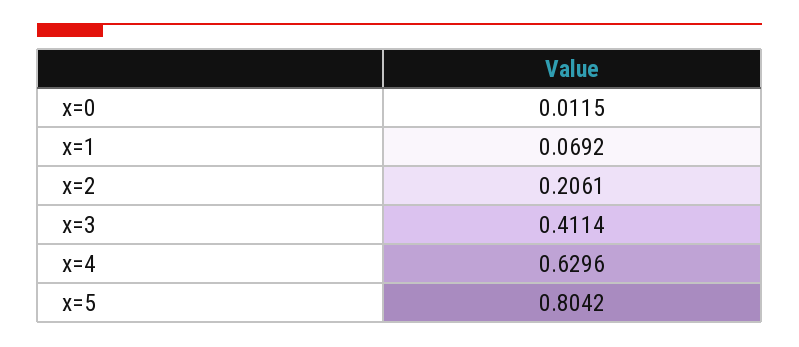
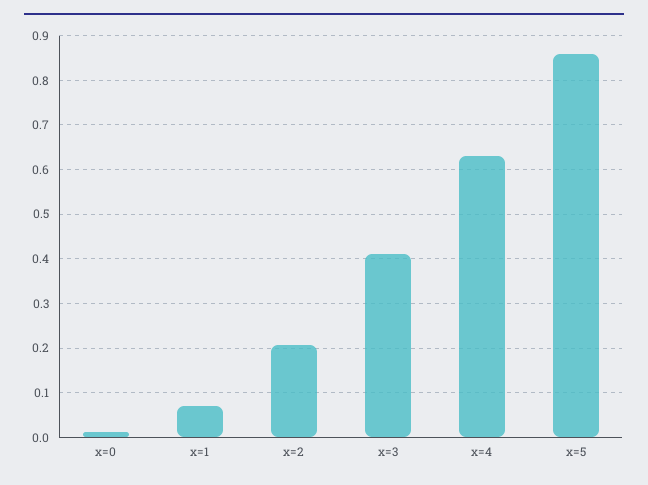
x=5: 0.8042 -> 0.86

